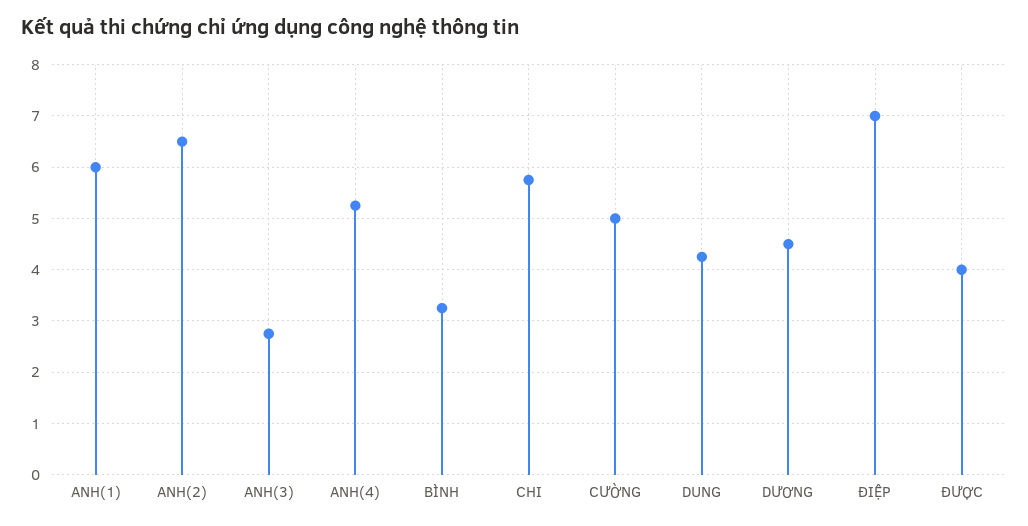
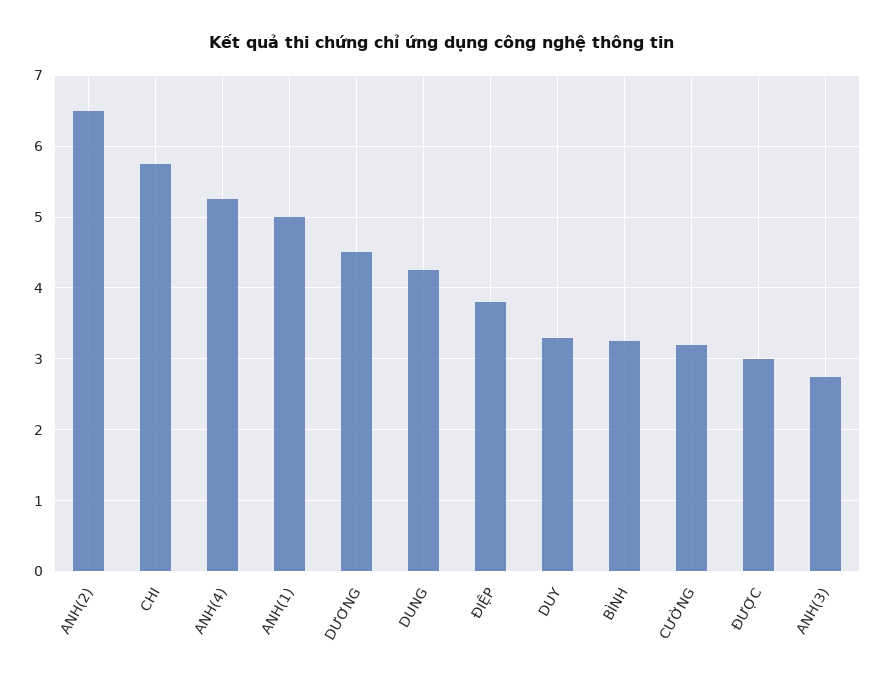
ANH(1): 6 -> 5
CƯỜNG: 5 -> 3.2
ĐIỆP: 7 -> 3.8
ĐƯỢC: 4 -> 3
DUY: none -> 3.3

